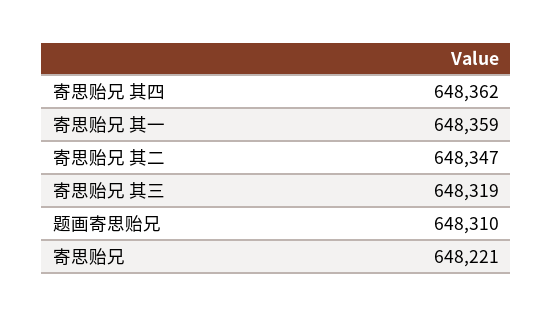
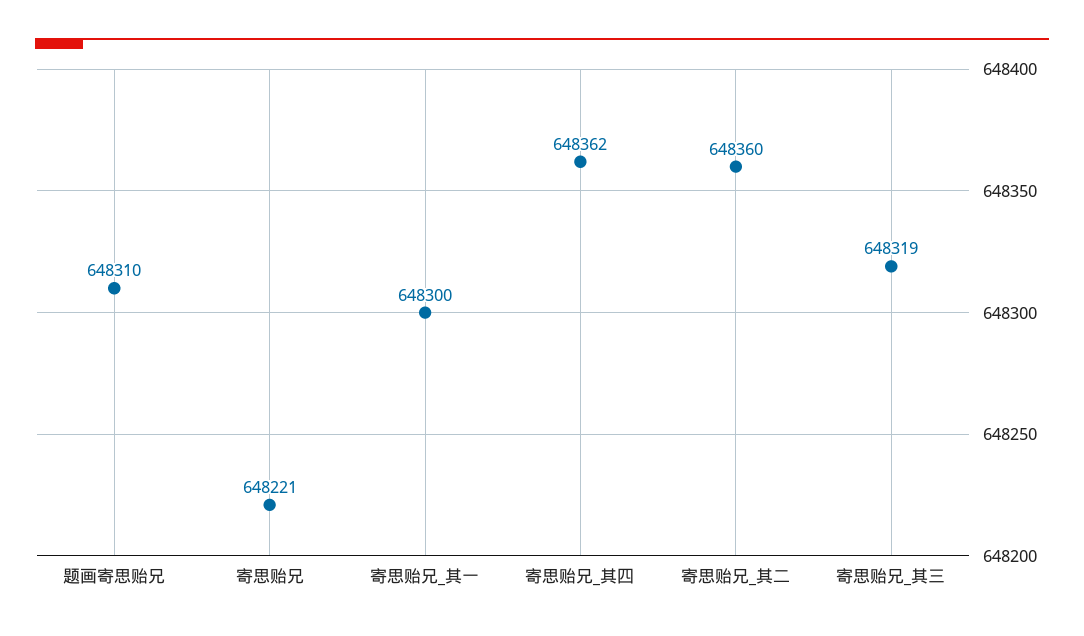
寄思贻兄 其一: 648359 -> 648300
寄思贻兄 其二: 648347 -> 648360

